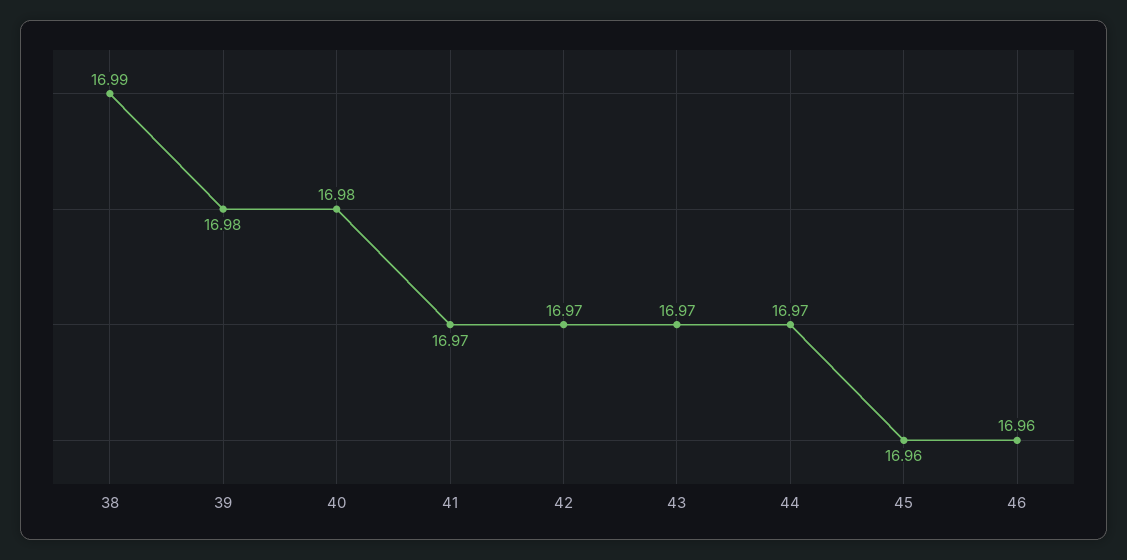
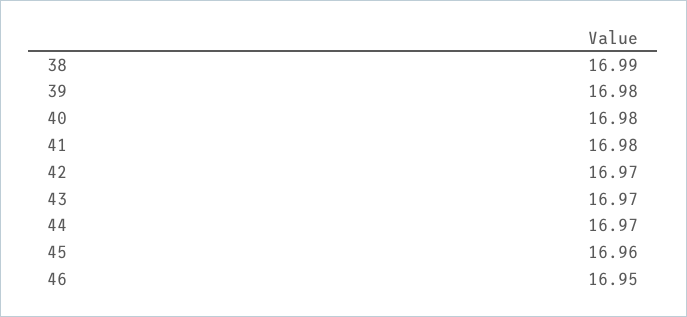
41: 16.97 -> 16.98
46: 16.96 -> 16.95

